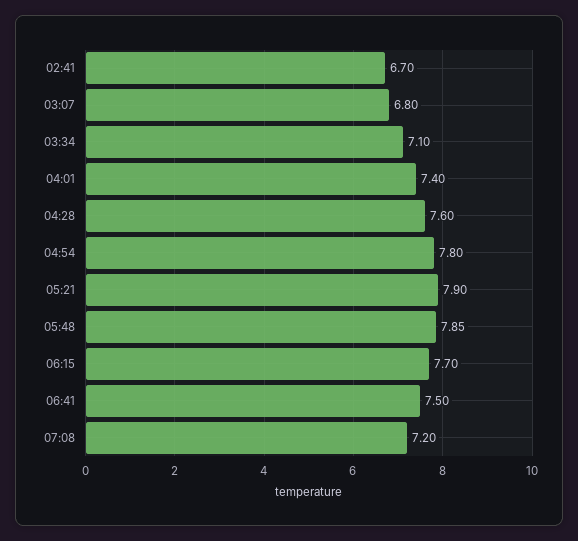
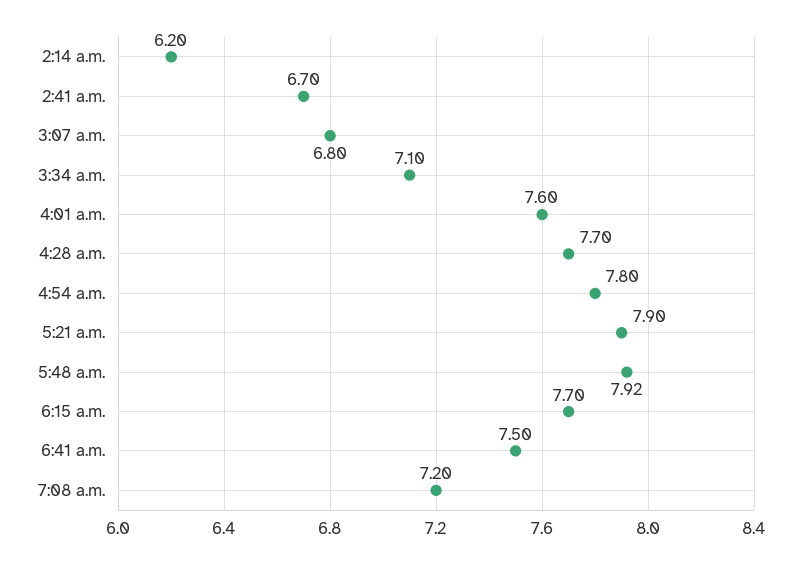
04:01: 7.4 -> 7.6
04:28: 7.6 -> 7.7
05:48: 7.85 -> 7.92
2:14 a.m.: none -> 6.2

